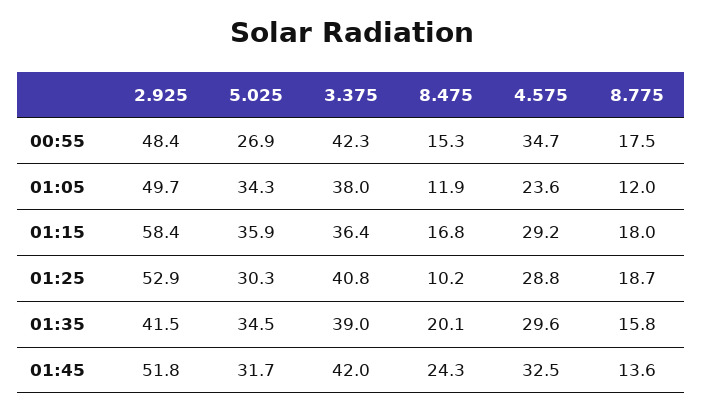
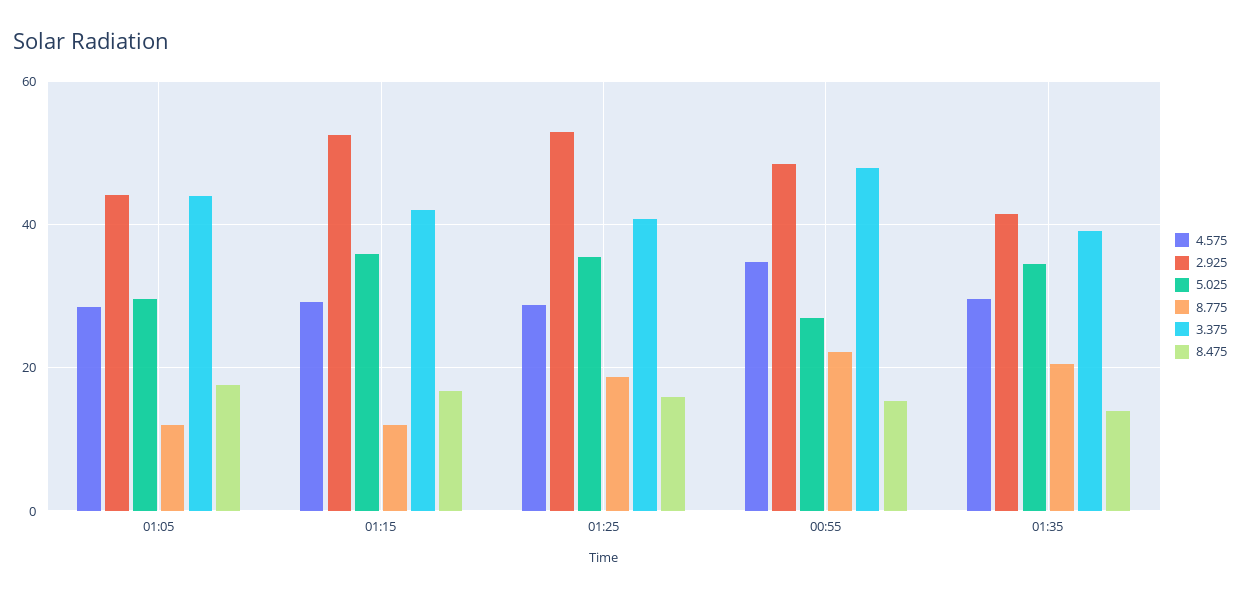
3.375, 00:55: 42.3 -> 48
8.775, 00:55: 17.5 -> 22
2.925, 01:05: 49.7 -> 44
5.025, 01:05: 34.3 -> 30
3.375, 01:05: 38 -> 44
8.475, 01:05: 11.9 -> 18
4.575, 01:05: 23.6 -> 28
2.925, 01:15: 58.4 -> 52
3.375, 01:15: 36.4 -> 42
8.775, 01:15: 18 -> 12
5.025, 01:25: 30.3 -> 36
8.475, 01:25: 10.2 -> 16
8.475, 01:35: 20.1 -> 14
8.775, 01:35: 15.8 -> 20
2.925, 01:45: 51.8 -> none
5.025, 01:45: 31.7 -> none
3.375, 01:45: 42 -> none
8.475, 01:45: 24.3 -> none
4.575, 01:45: 32.5 -> none
8.775, 01:45: 13.6 -> none

